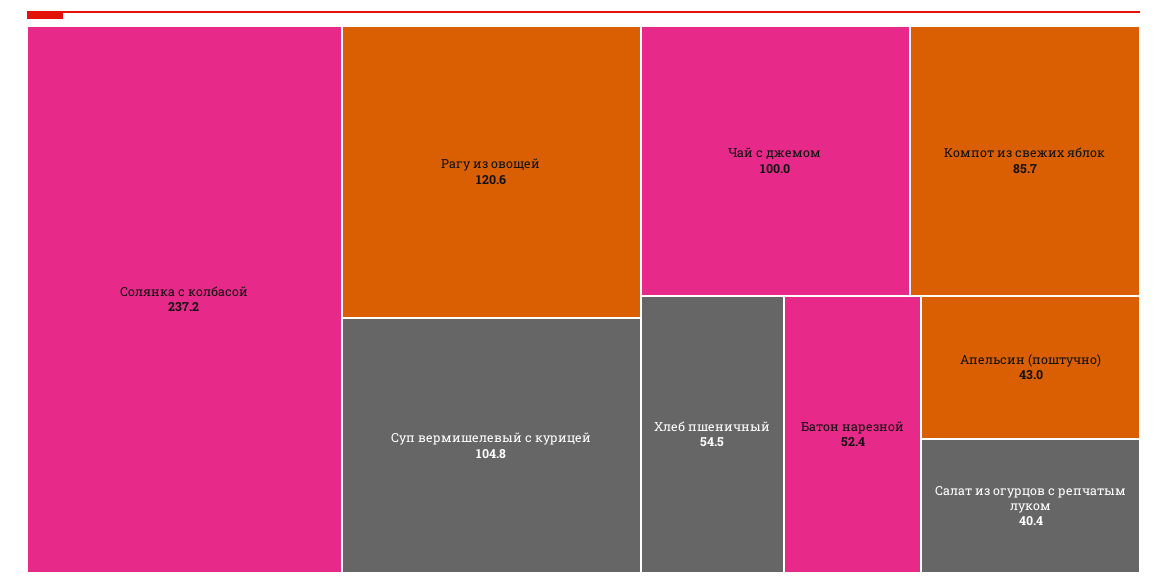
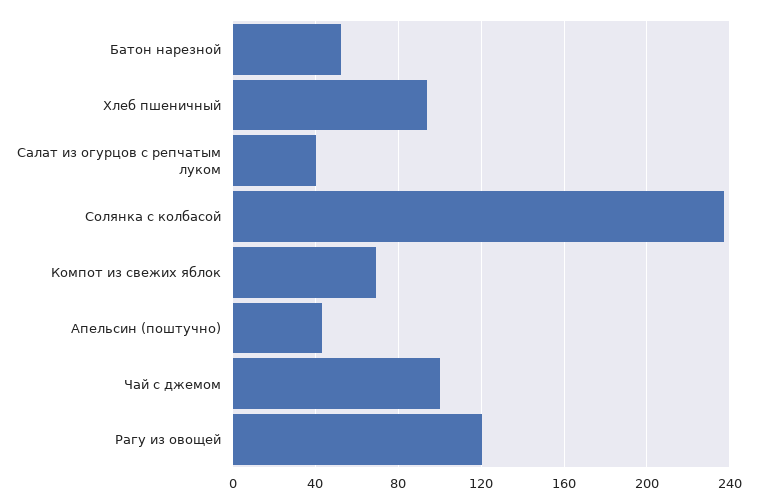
Суп вермишелевый с курицей: 104.8 -> none
Компот из свежих яблок: 85.7 -> 70
Хлеб пшеничный: 54.5 -> 95

